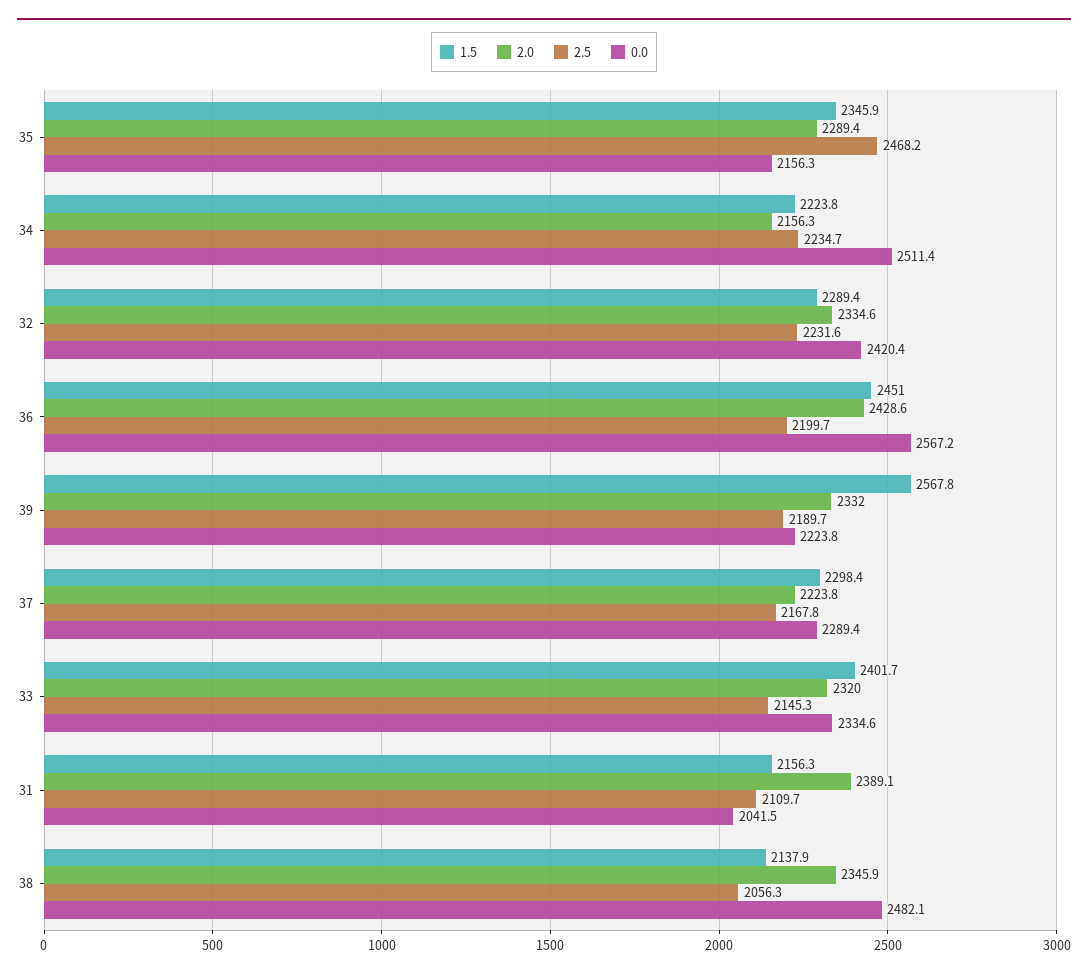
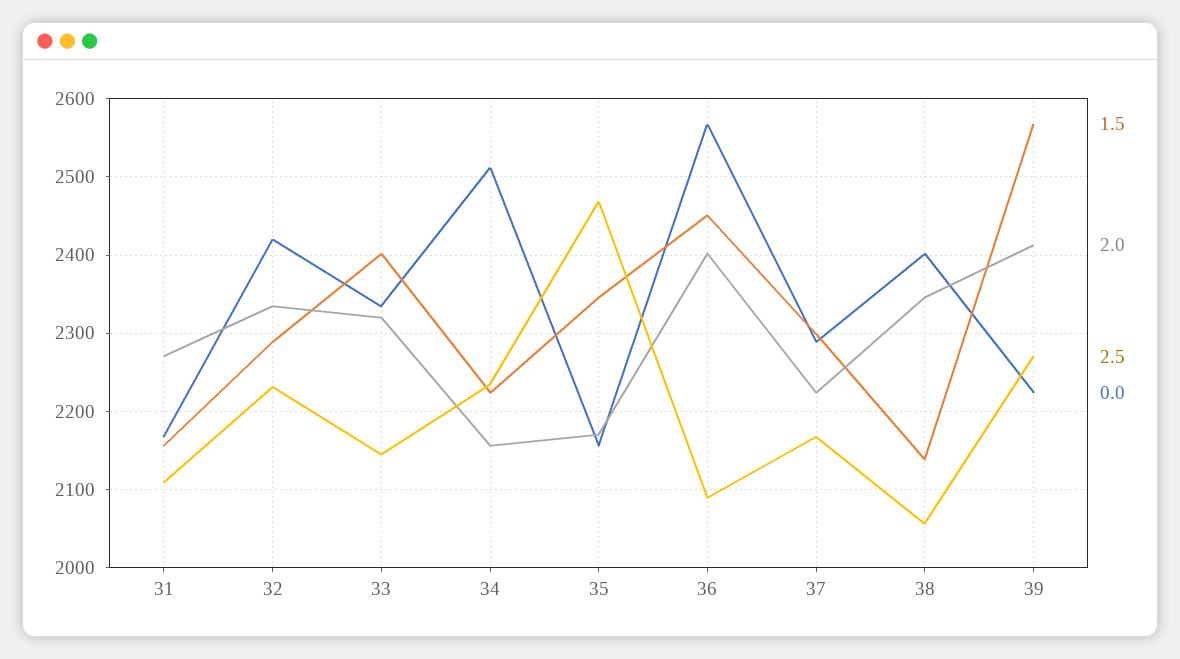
2.0, 35: 2289.4 -> 2170
2.0, 36: 2428.6 -> 2400
2.5, 36: 2199.7 -> 2090
2.0, 39: 2332 -> 2410
2.5, 39: 2189.7 -> 2270
2.0, 31: 2389.1 -> 2270
0.0, 31: 2041.5 -> 2170
0.0, 38: 2482.1 -> 2400

